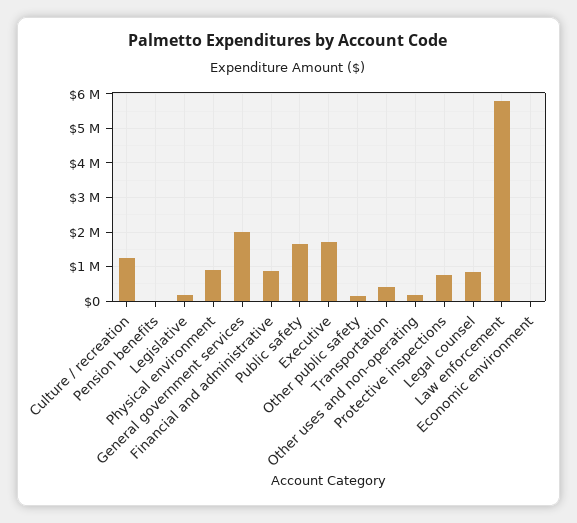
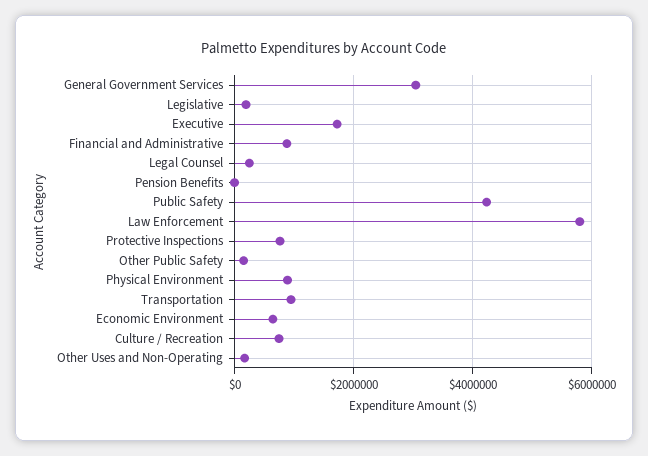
Culture / recreation: 1200000 -> 800000
General government services: 2000000 -> 3000000
Public safety: 1600000 -> 4200000
Transportation: 400000 -> 1000000
Legal counsel: 800000 -> 200000
Economic environment: 0 -> 600000

